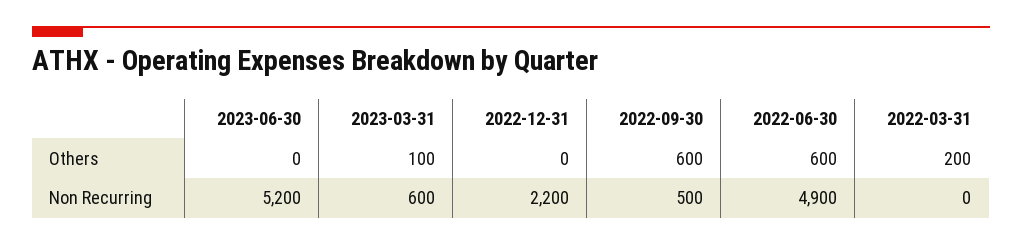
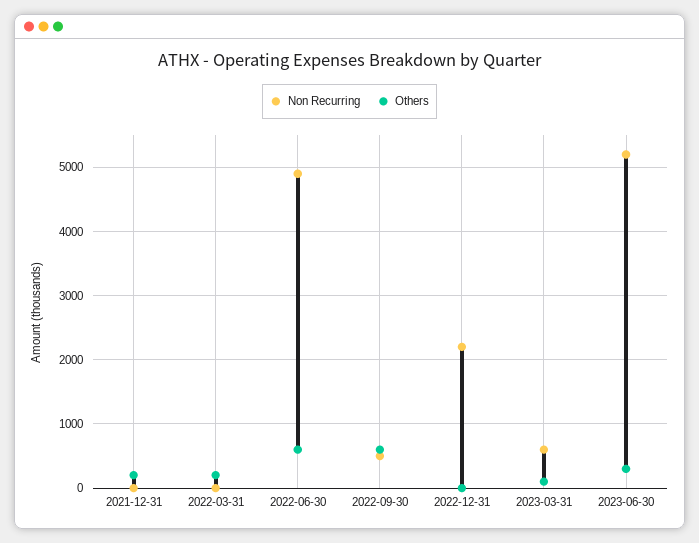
Others, 2023-06-30: 0 -> 300
Non Recurring, 2021-12-31: none -> 0
Others, 2021-12-31: none -> 200

